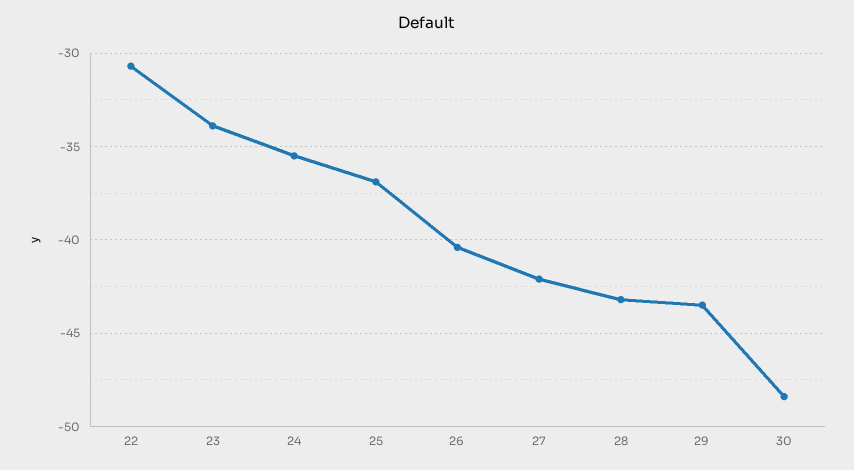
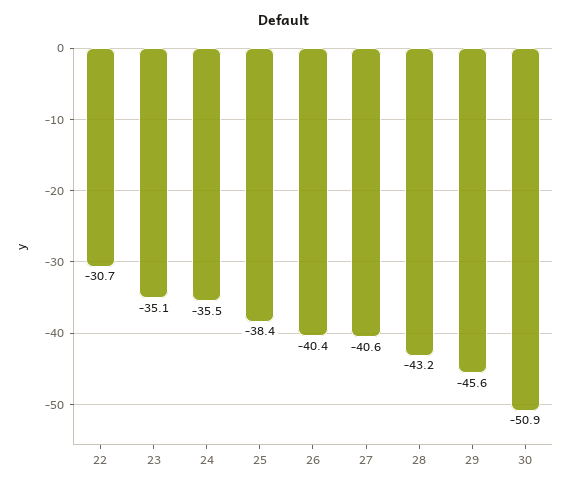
23: -34 -> -35.1
25: -37 -> -38.4
27: -42 -> -40.6
29: -43.5 -> -45.6
30: -48.5 -> -50.9

